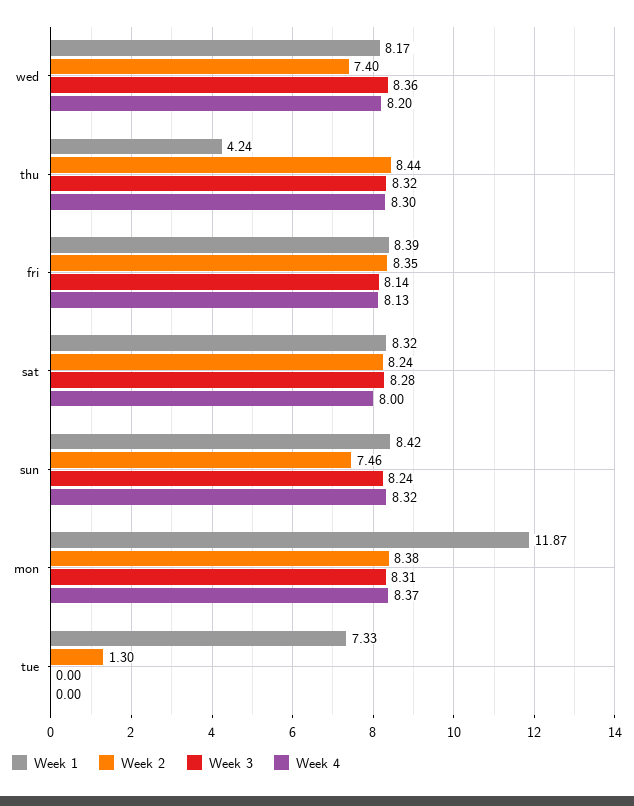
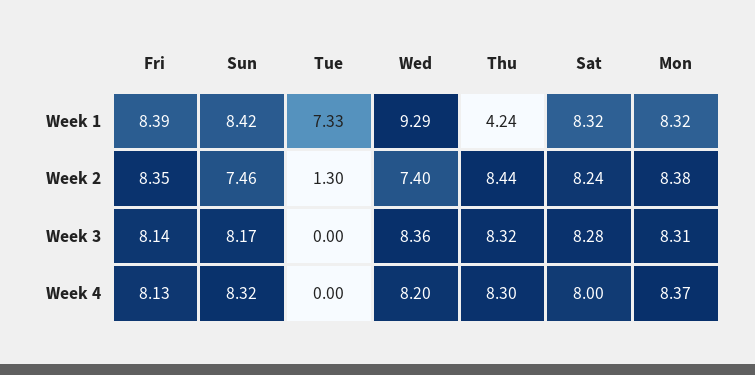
Week 1, wed: 8.17 -> 9.29
Week 3, sun: 8.24 -> 8.17
Week 1, mon: 11.87 -> 8.32

